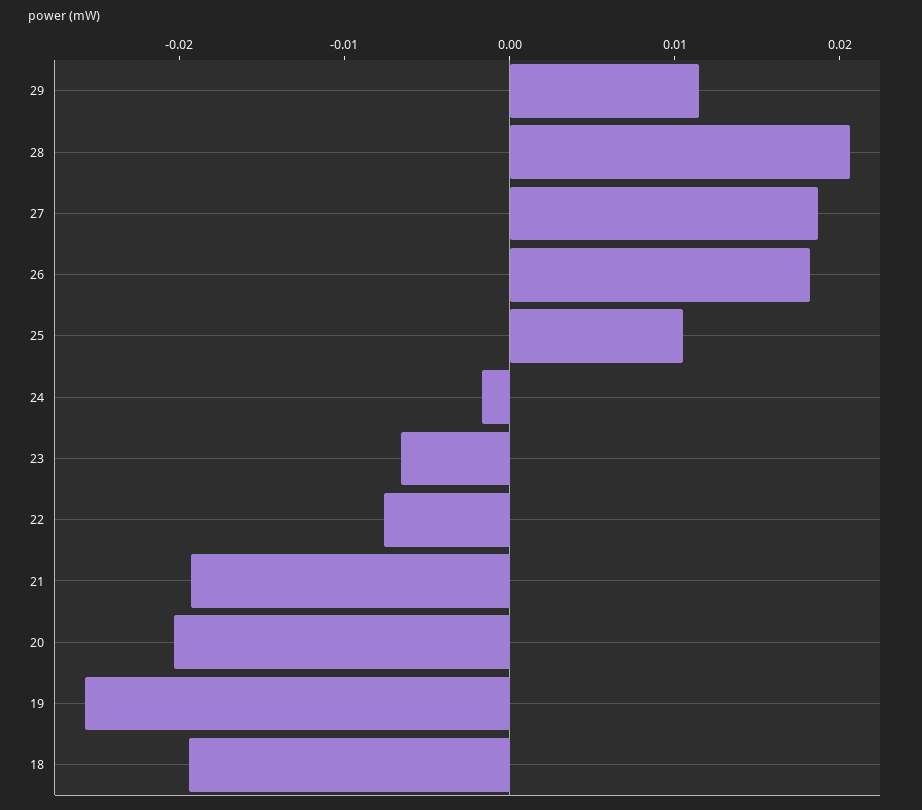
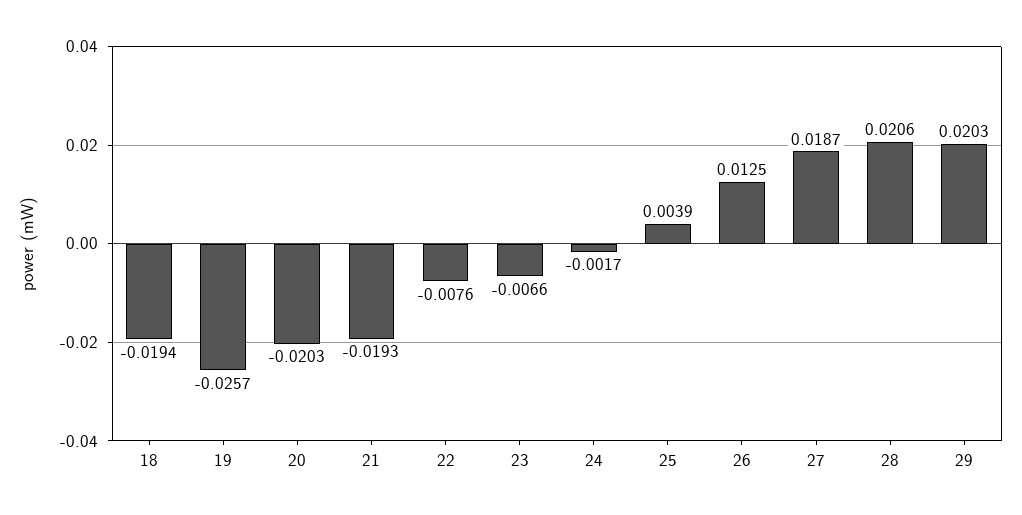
29: 0.012 -> 0.0203
26: 0.018 -> 0.0125
25: 0.01 -> 0.0039

